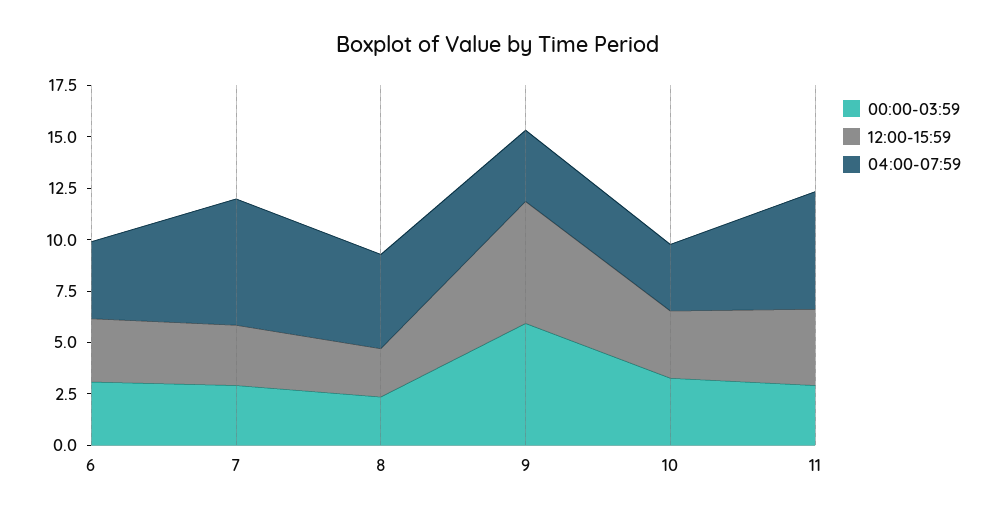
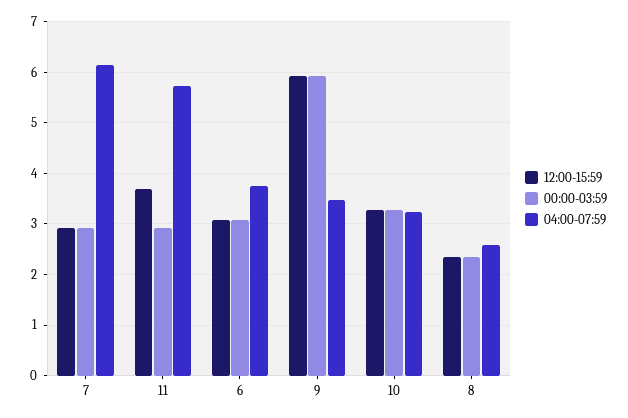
04:00-07:59, 8: 4.5 -> 2.6

